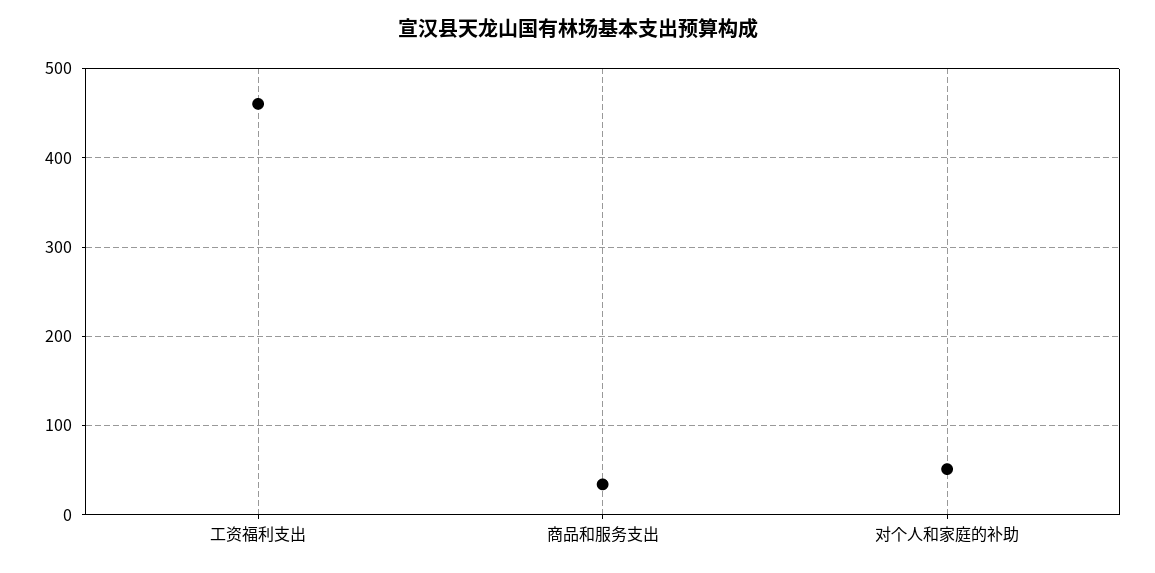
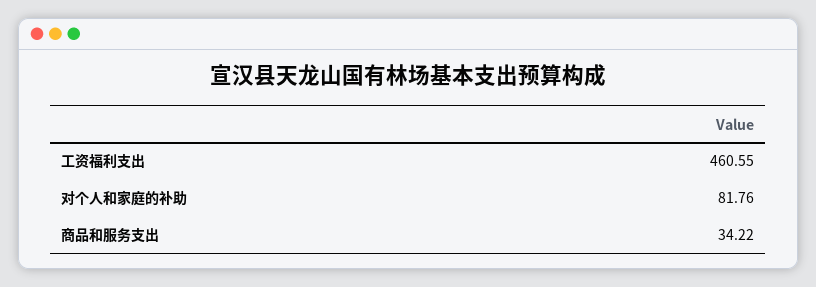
对个人和家庭的补助: 50 -> 81.76

